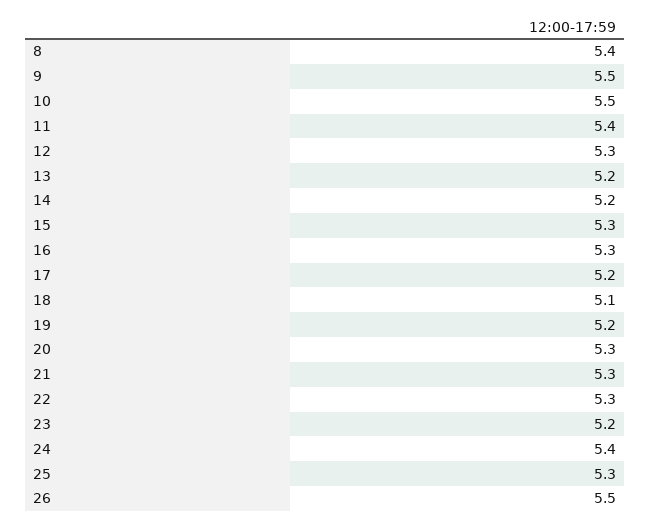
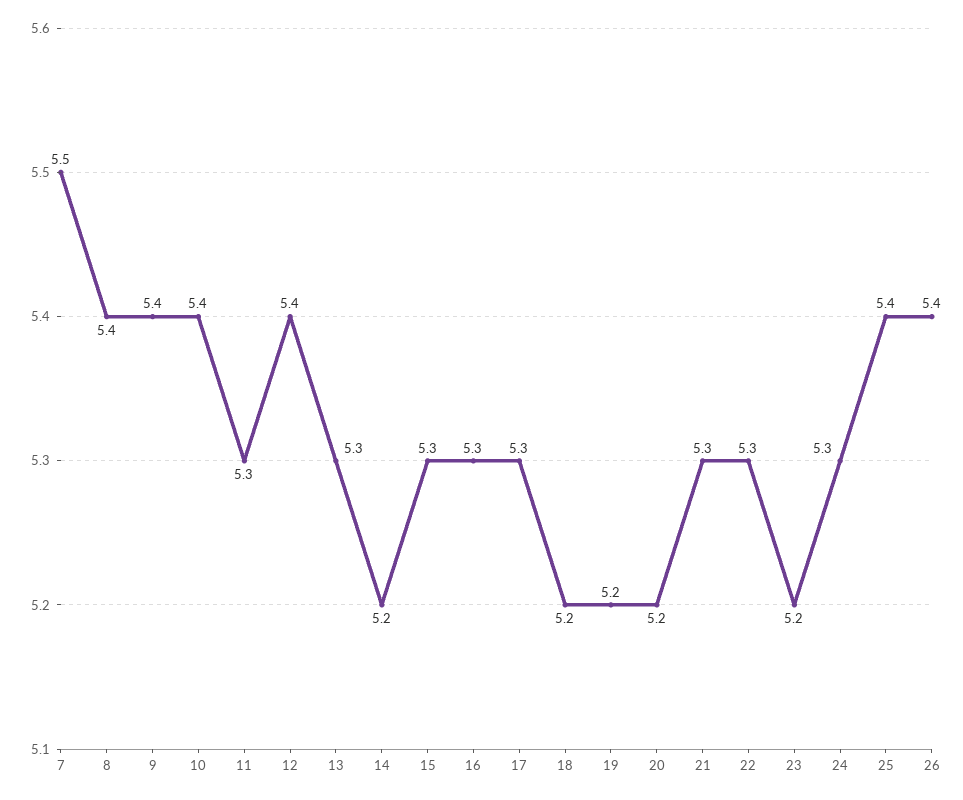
9: 5.5 -> 5.4
10: 5.5 -> 5.4
11: 5.4 -> 5.3
12: 5.3 -> 5.4
13: 5.2 -> 5.3
17: 5.2 -> 5.3
18: 5.1 -> 5.2
20: 5.3 -> 5.2
24: 5.4 -> 5.3
25: 5.3 -> 5.4
26: 5.5 -> 5.4
7: none -> 5.5

